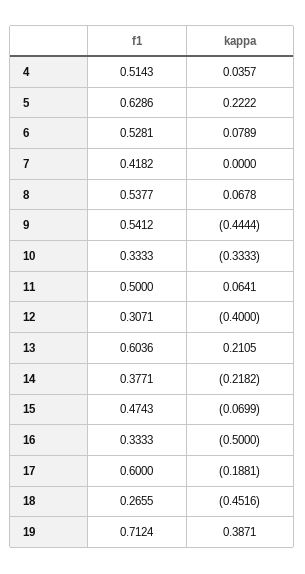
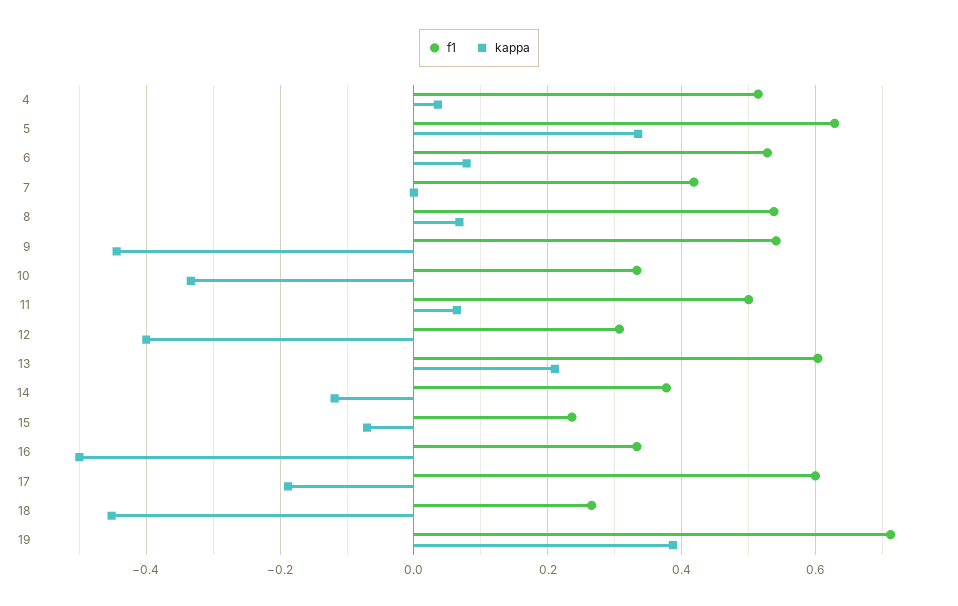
kappa, 5: 0.2222 -> 0.34
kappa, 14: -0.2182 -> -0.12
f1, 15: 0.4743 -> 0.24

